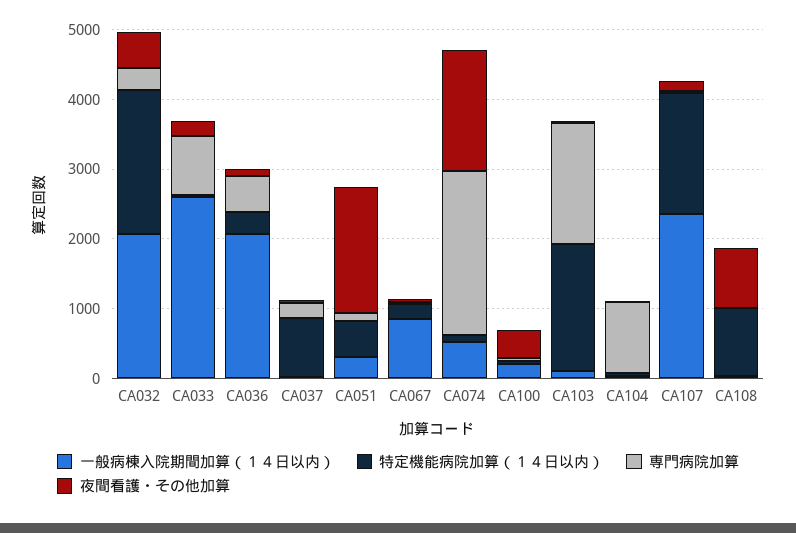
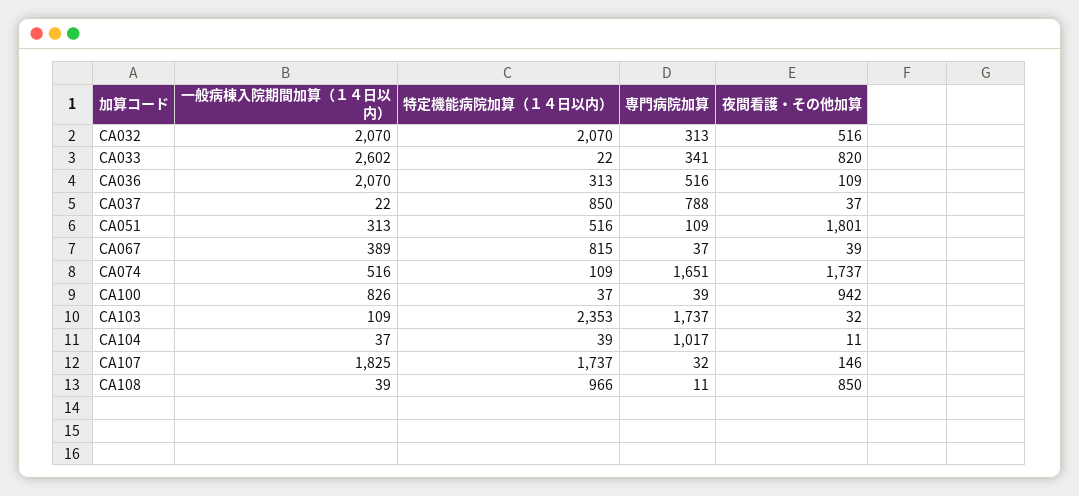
専門病院加算, CA033: 800 -> 341
夜間看護・その他加算, CA033: 200 -> 820
専門病院加算, CA037: 200 -> 788
一般病棟入院期間加算（１４日以内）, CA067: 800 -> 389
特定機能病院加算（１４日以内）, CA067: 200 -> 815
専門病院加算, CA074: 2400 -> 1651
一般病棟入院期間加算（１４日以内）, CA100: 200 -> 826
夜間看護・その他加算, CA100: 400 -> 942
特定機能病院加算（１４日以内）, CA103: 1800 -> 2353
一般病棟入院期間加算（１４日以内）, CA107: 2400 -> 1825

